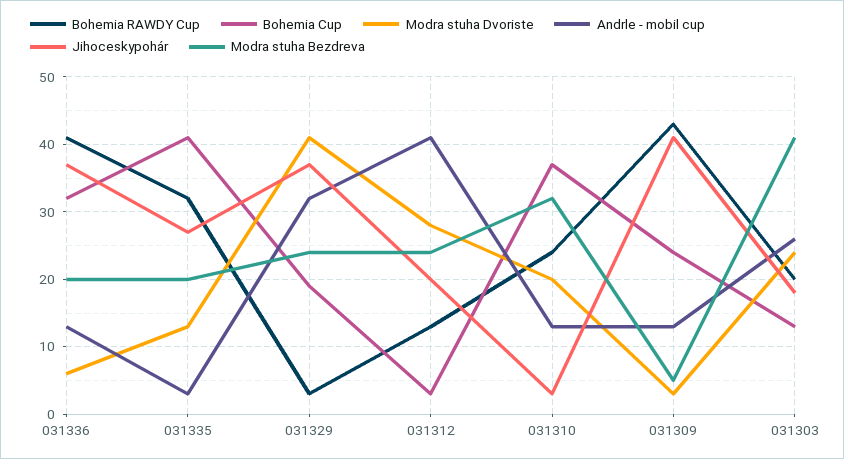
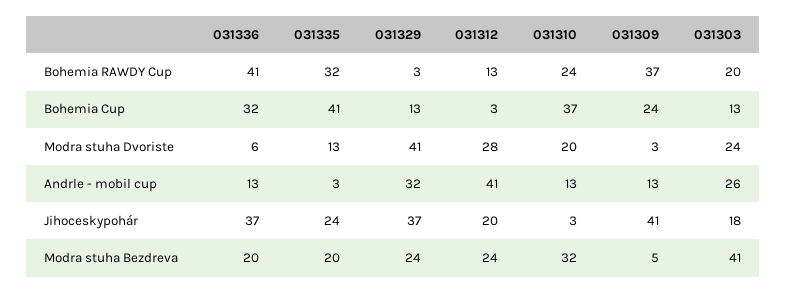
Jihoceskypohár, 031335: 27 -> 24
Bohemia Cup, 031329: 19 -> 13
Bohemia RAWDY Cup, 031309: 43 -> 37

